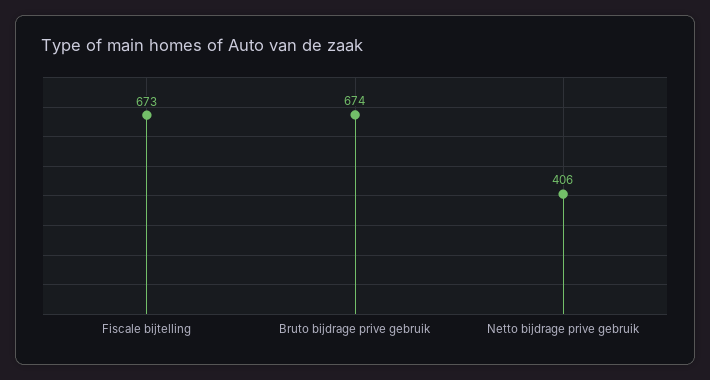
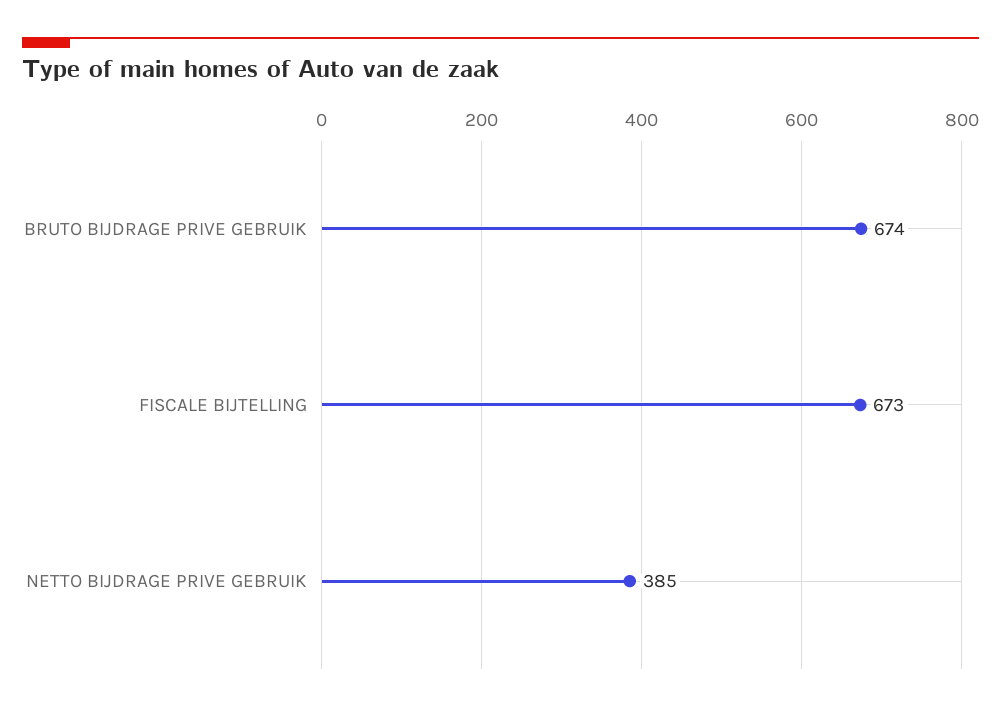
Netto bijdrage prive gebruik: 406 -> 385

